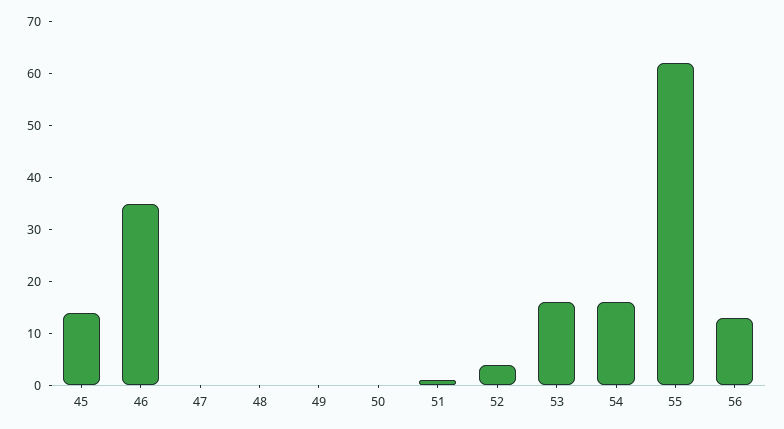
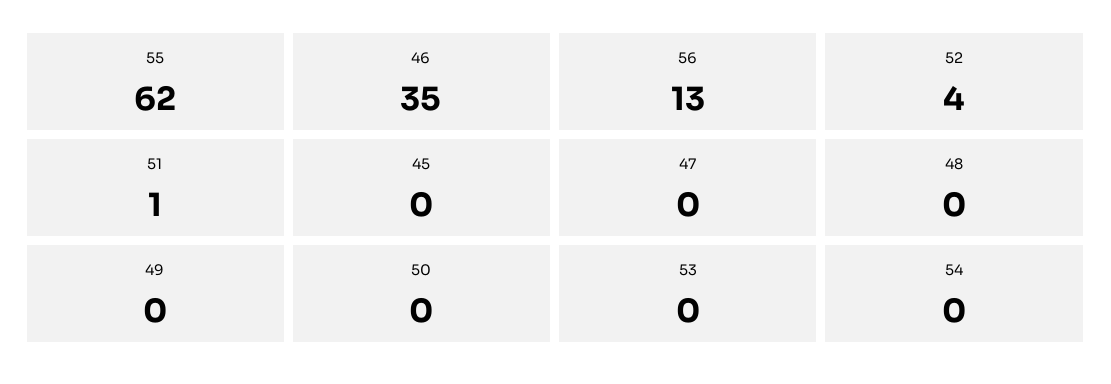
45: 15 -> 0
53: 15 -> 0
54: 15 -> 0

